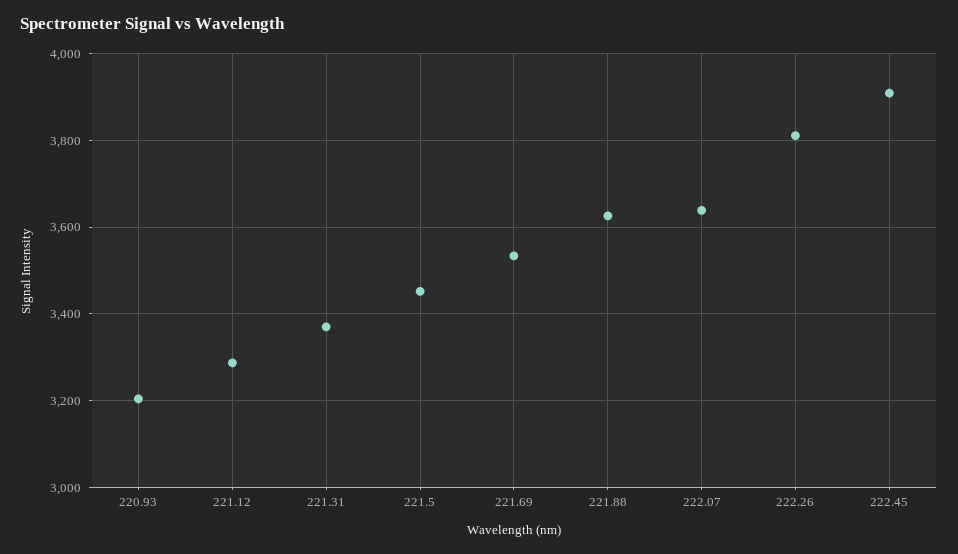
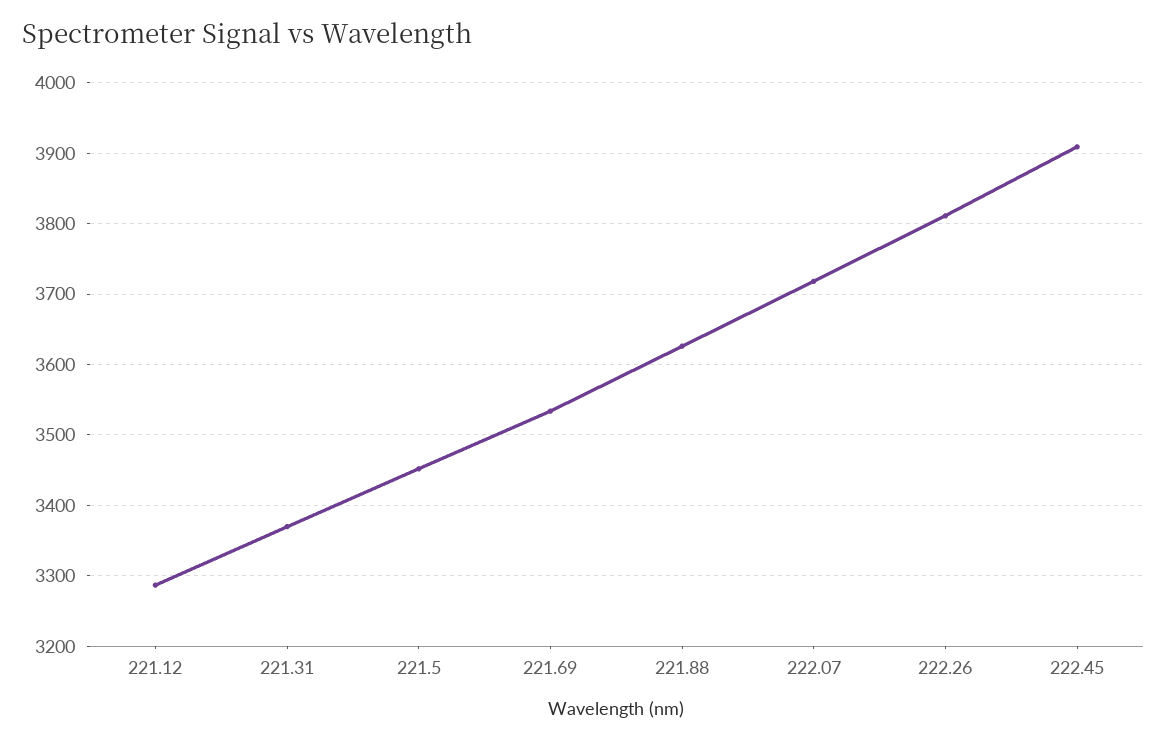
220.93: 3200 -> none
222.07: 3640 -> 3720

